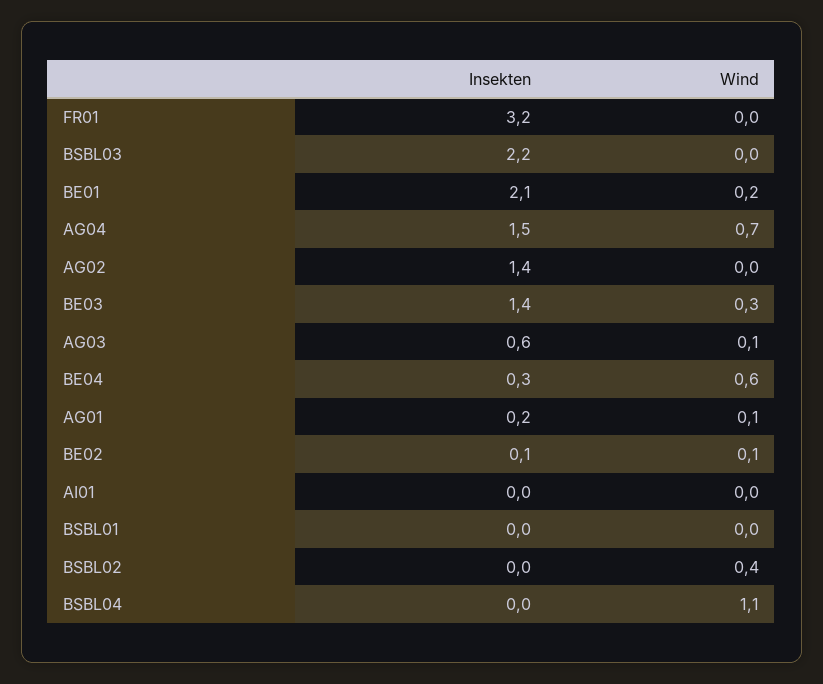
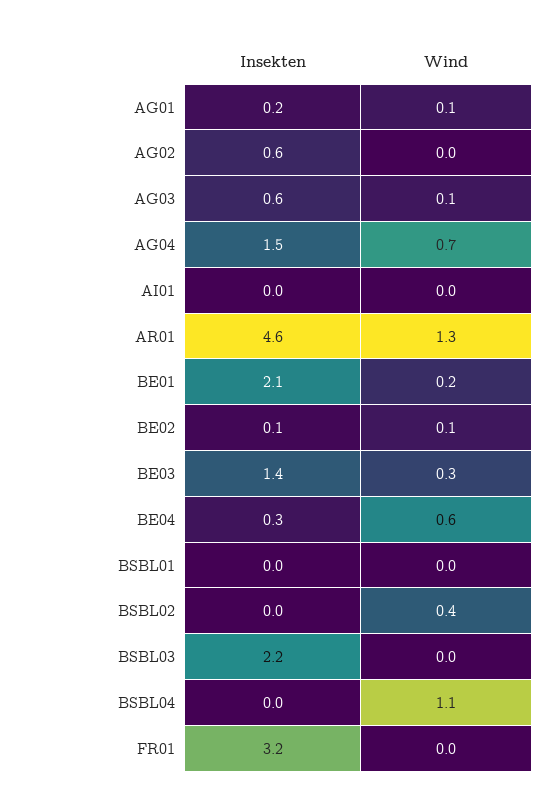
Insekten, AG02: 1.4 -> 0.6
Insekten, AR01: none -> 4.6
Wind, AR01: none -> 1.3

